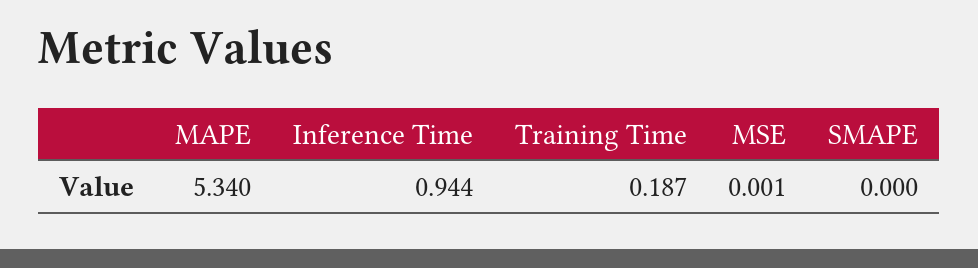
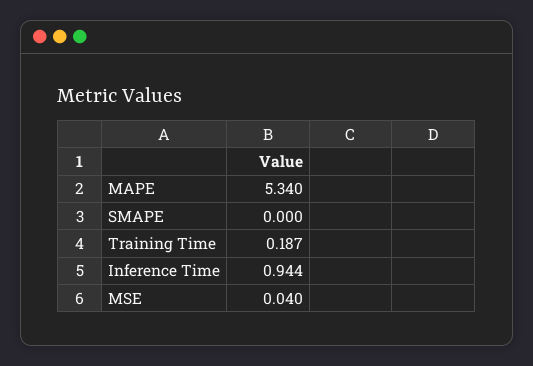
MSE: 0.001 -> 0.04

